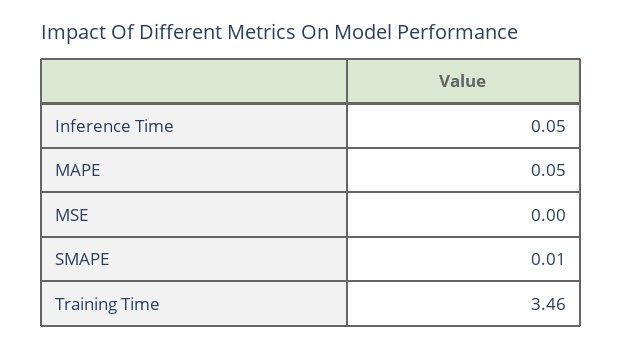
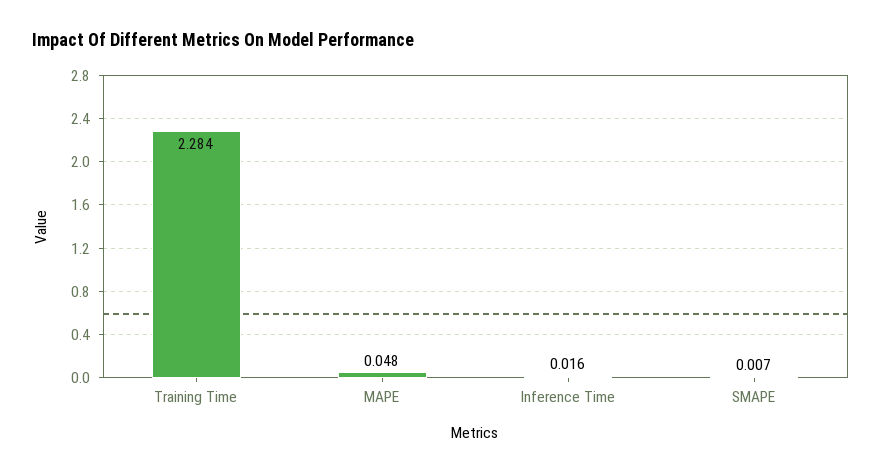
Inference Time: 0.05 -> 0.016
MSE: 0 -> none
Training Time: 3.46 -> 2.284

